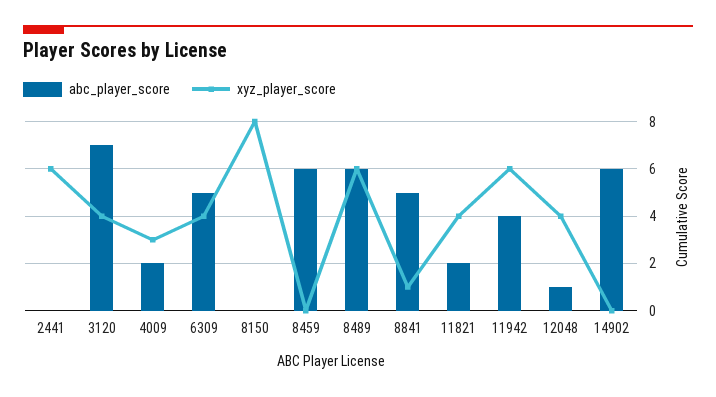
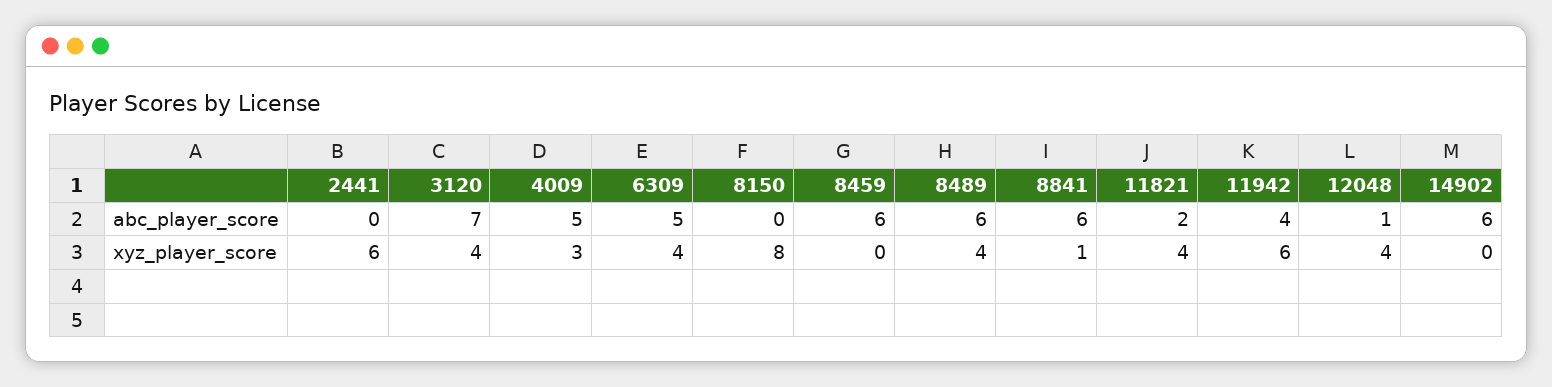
abc_player_score, 4009: 2 -> 5
xyz_player_score, 8489: 6 -> 4
abc_player_score, 8841: 5 -> 6

